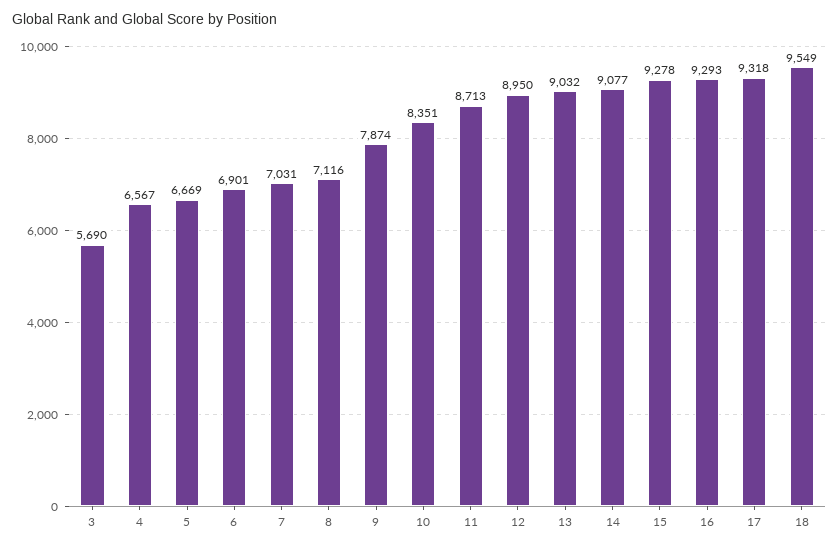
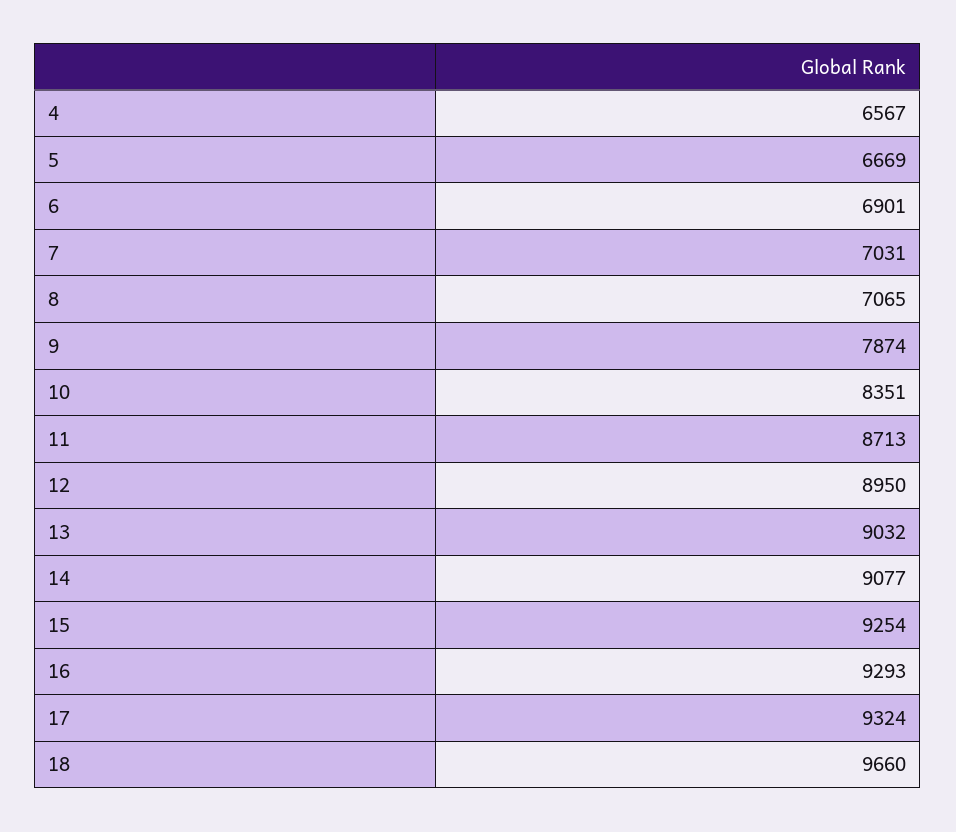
3: 5690 -> none
8: 7116 -> 7065
15: 9278 -> 9254
17: 9318 -> 9324
18: 9549 -> 9660

